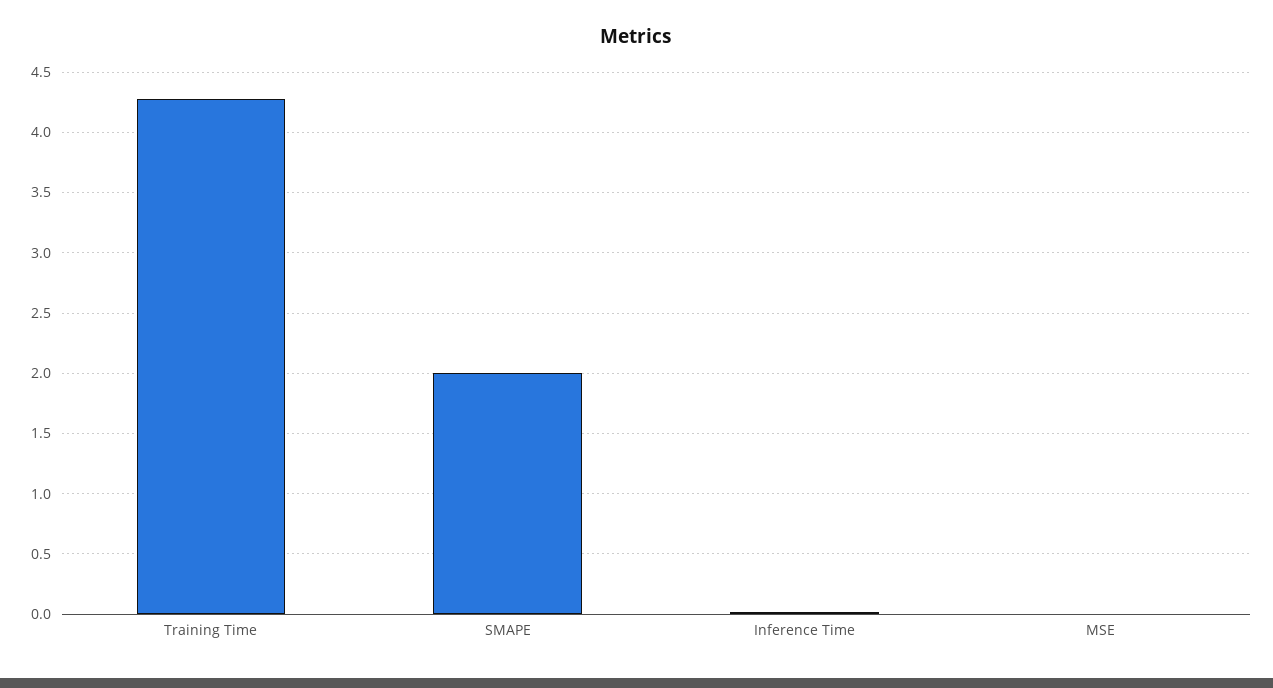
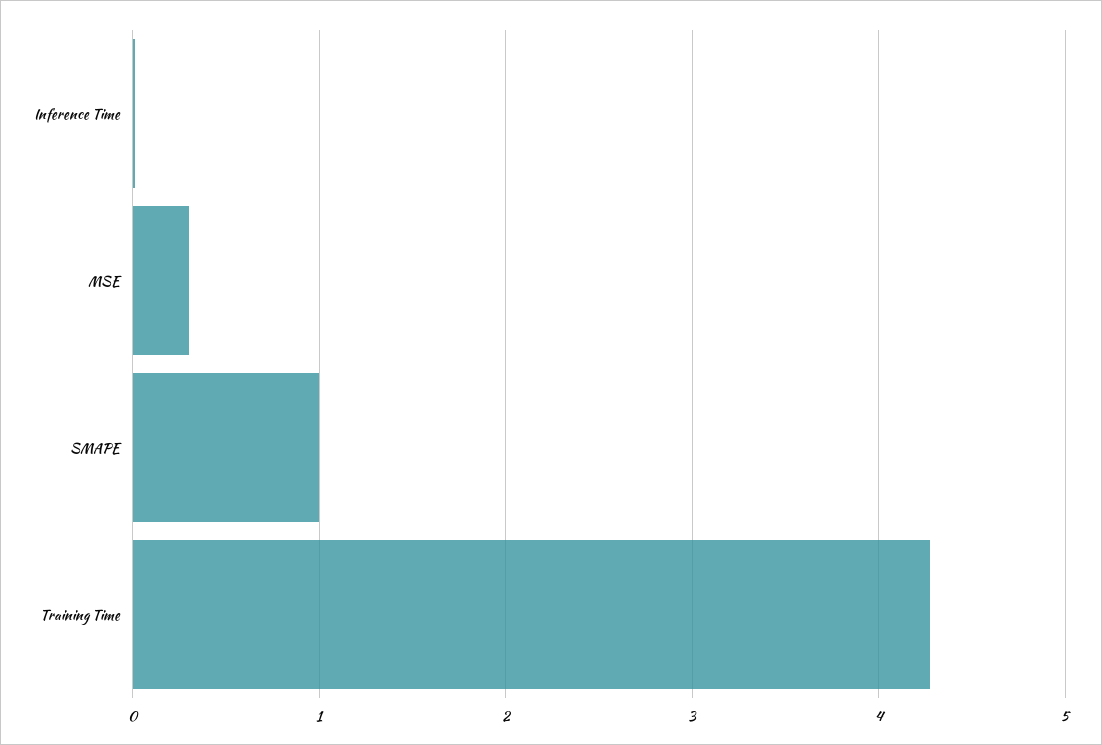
SMAPE: 2 -> 1
MSE: 0 -> 0.3

